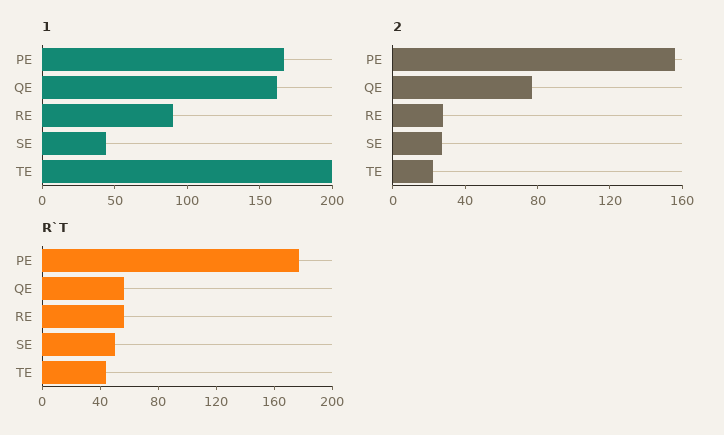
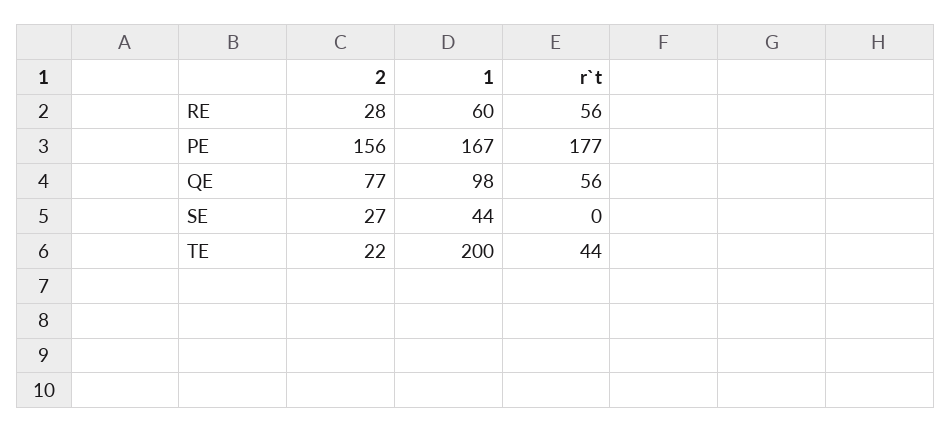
1, QE: 160 -> 98
1, RE: 90 -> 60
R`T, SE: 50 -> 0

